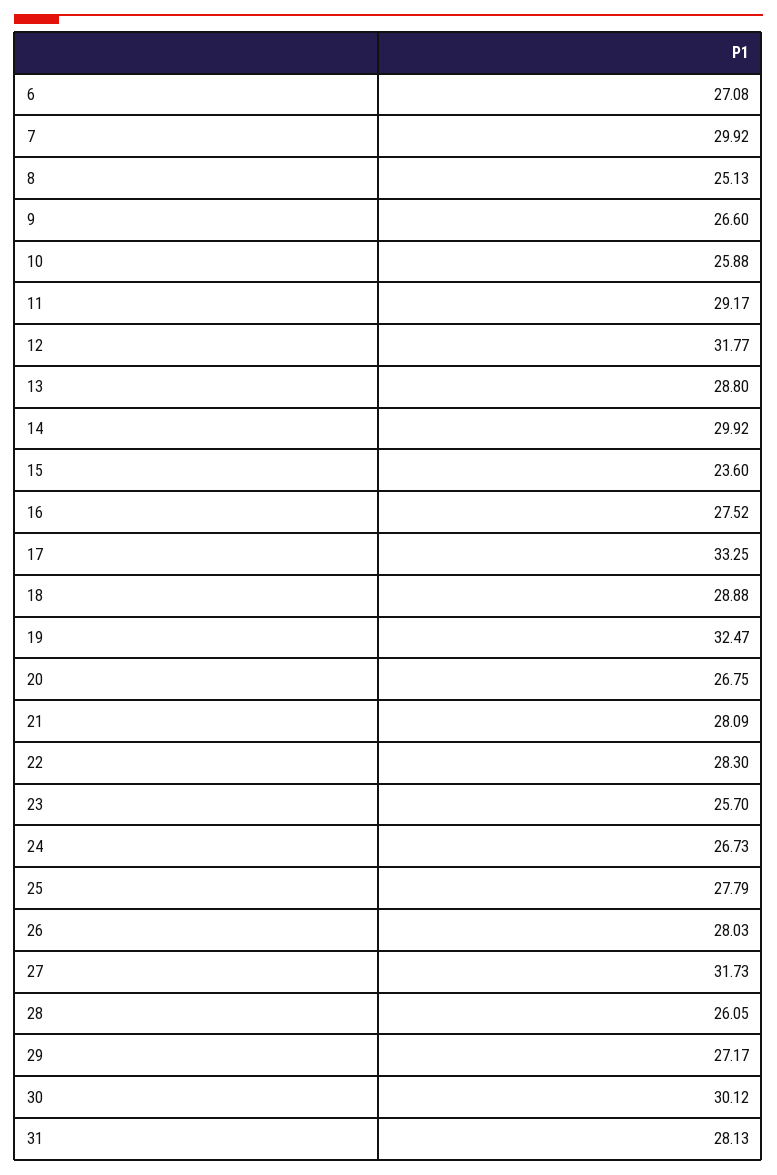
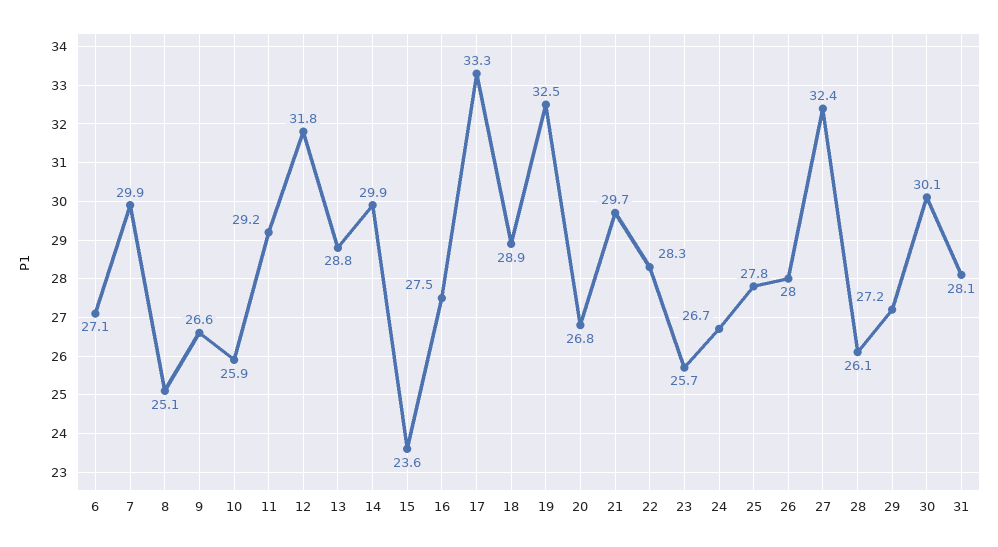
21: 28.09 -> 29.7
27: 31.73 -> 32.4

